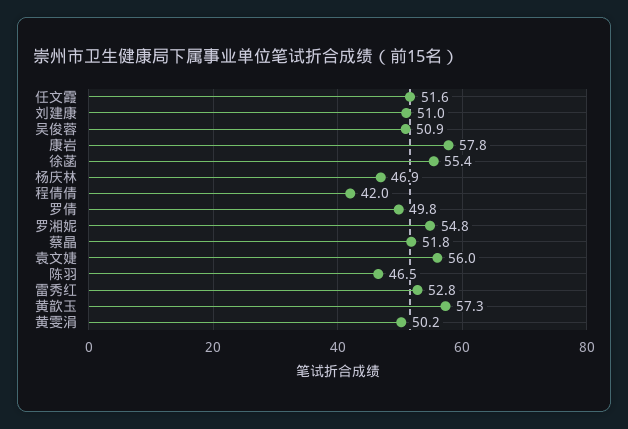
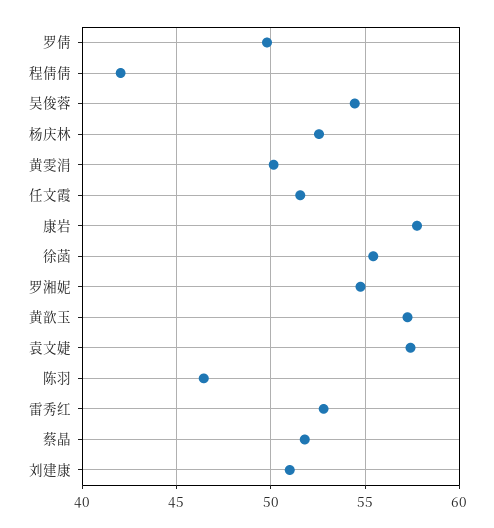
吴俊蓉: 50.9 -> 54.5
杨庆林: 46.9 -> 52.5
袁文婕: 56 -> 57.5

